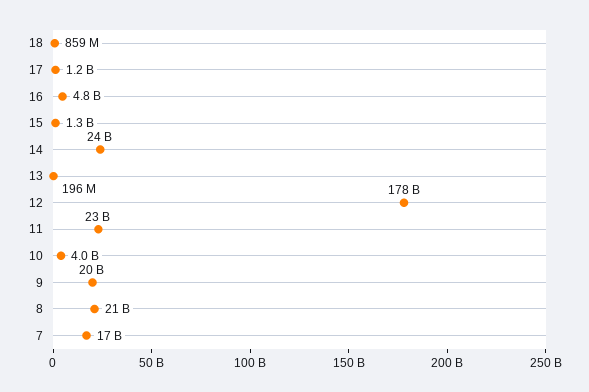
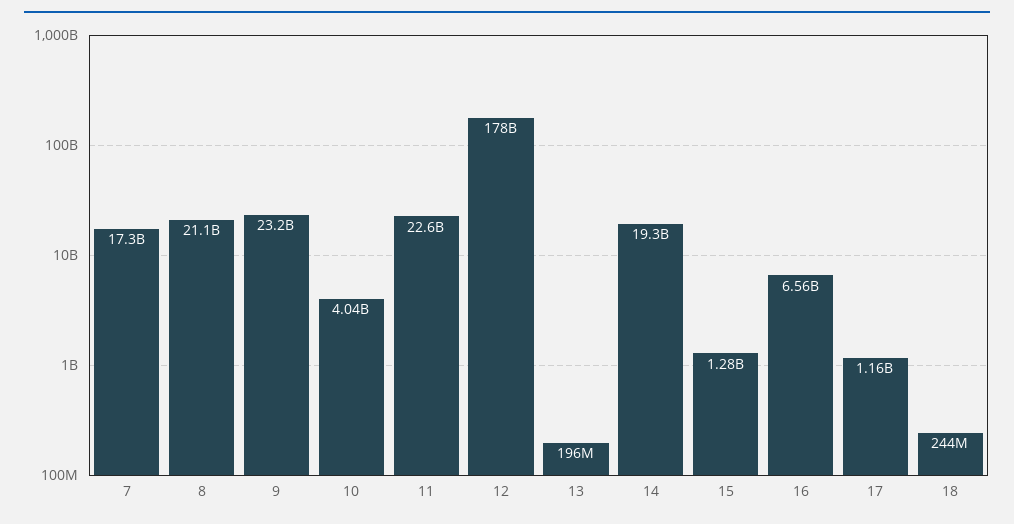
18: 859000000 -> 244000000
16: 4800000000 -> 6560000000
14: 24000000000 -> 19300000000
9: 20000000000 -> 23200000000

